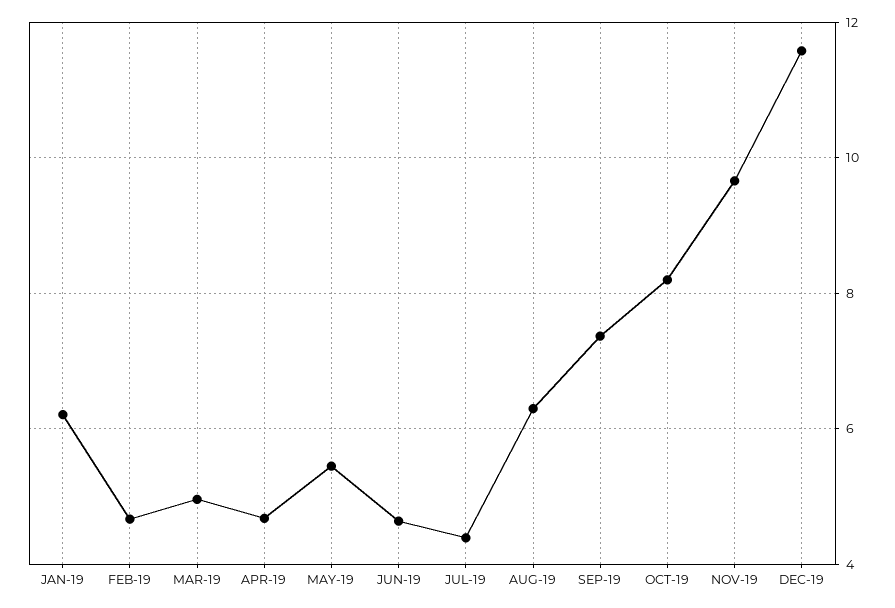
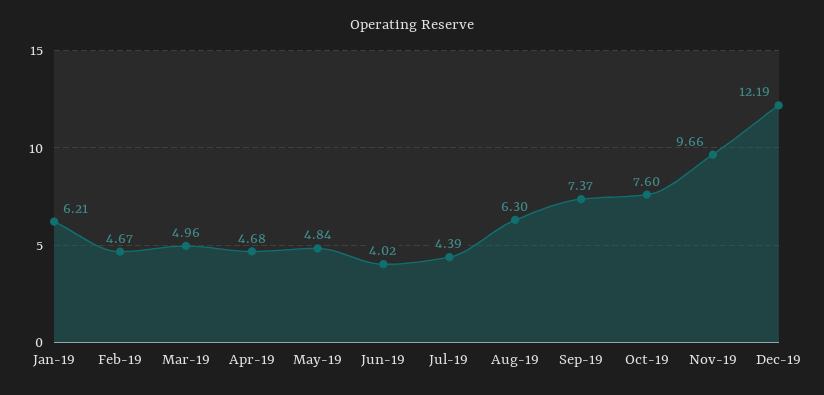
MAY-19: 5.4 -> 4.84
JUN-19: 4.6 -> 4.02
OCT-19: 8.2 -> 7.6
DEC-19: 11.6 -> 12.19

